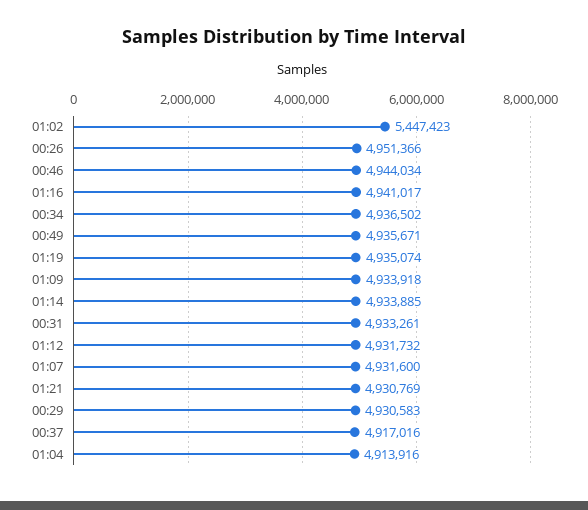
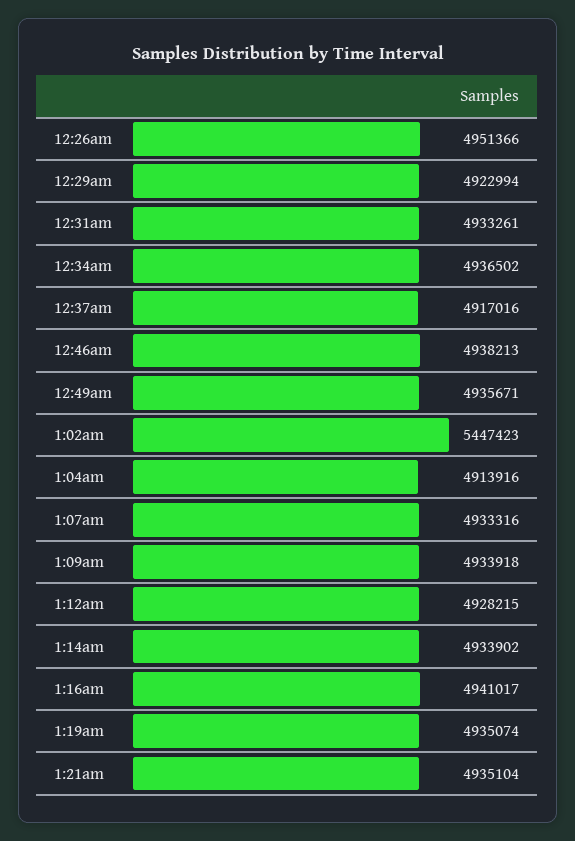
00:46: 4944034 -> 4938213
01:14: 4933885 -> 4933902
01:12: 4931732 -> 4928215
01:07: 4931600 -> 4933316
01:21: 4930769 -> 4935104
00:29: 4930583 -> 4922994

